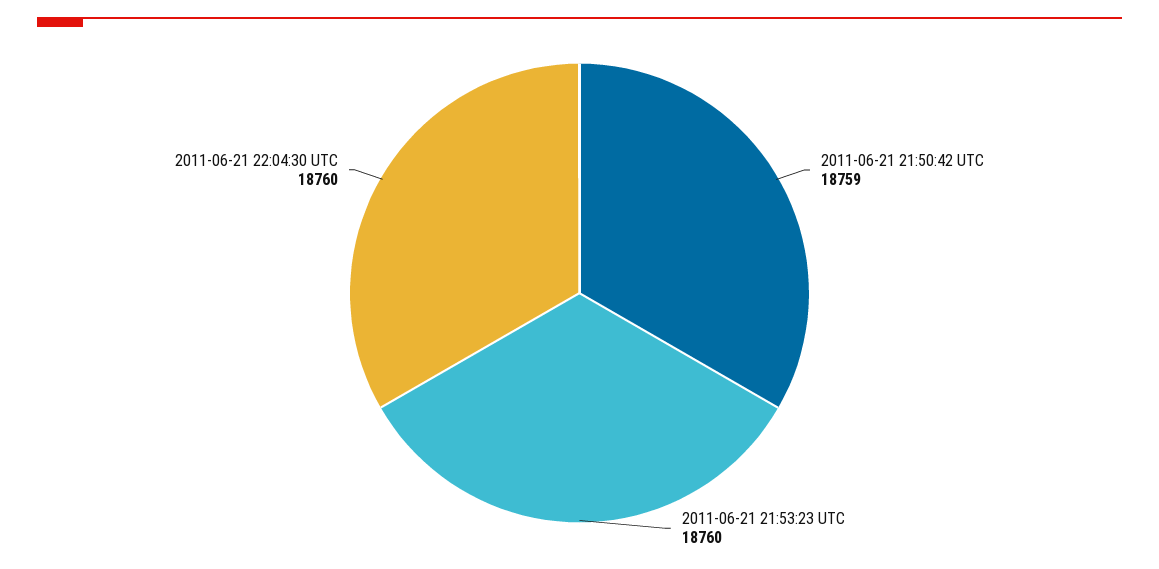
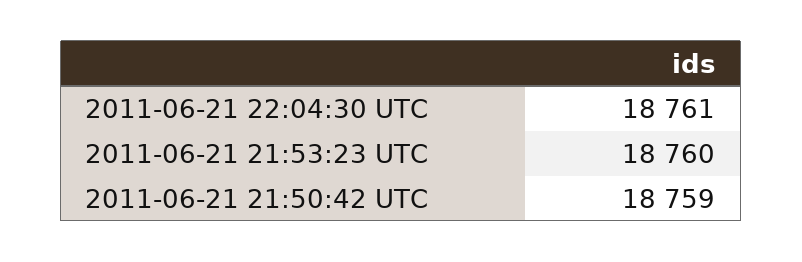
2011-06-21 22:04:30 UTC: 18760 -> 18761

